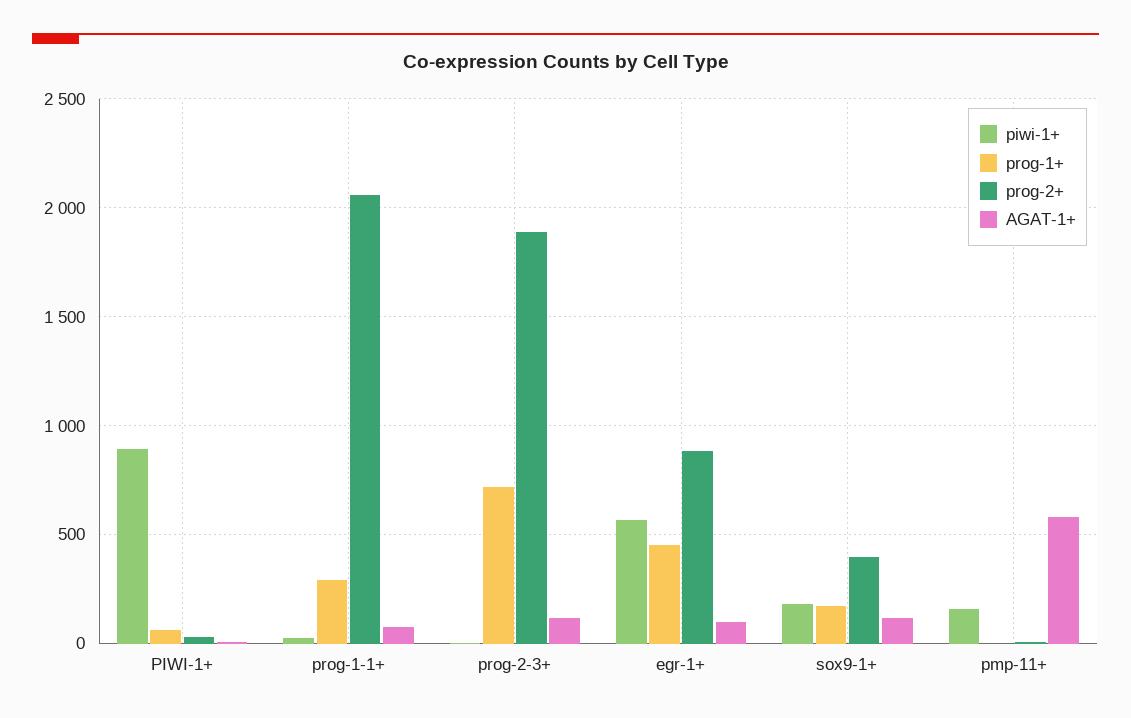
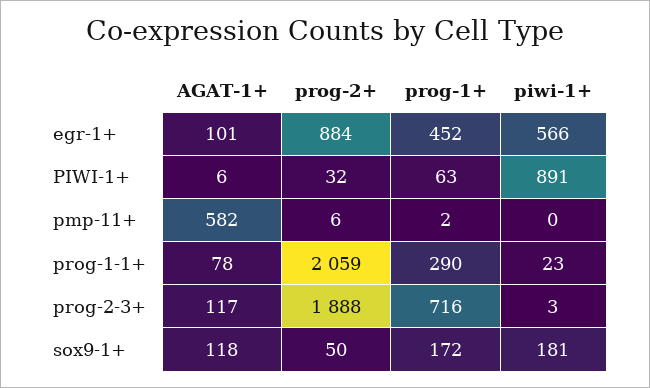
prog-2+, sox9-1+: 400 -> 50
piwi-1+, pmp-11+: 150 -> 0

